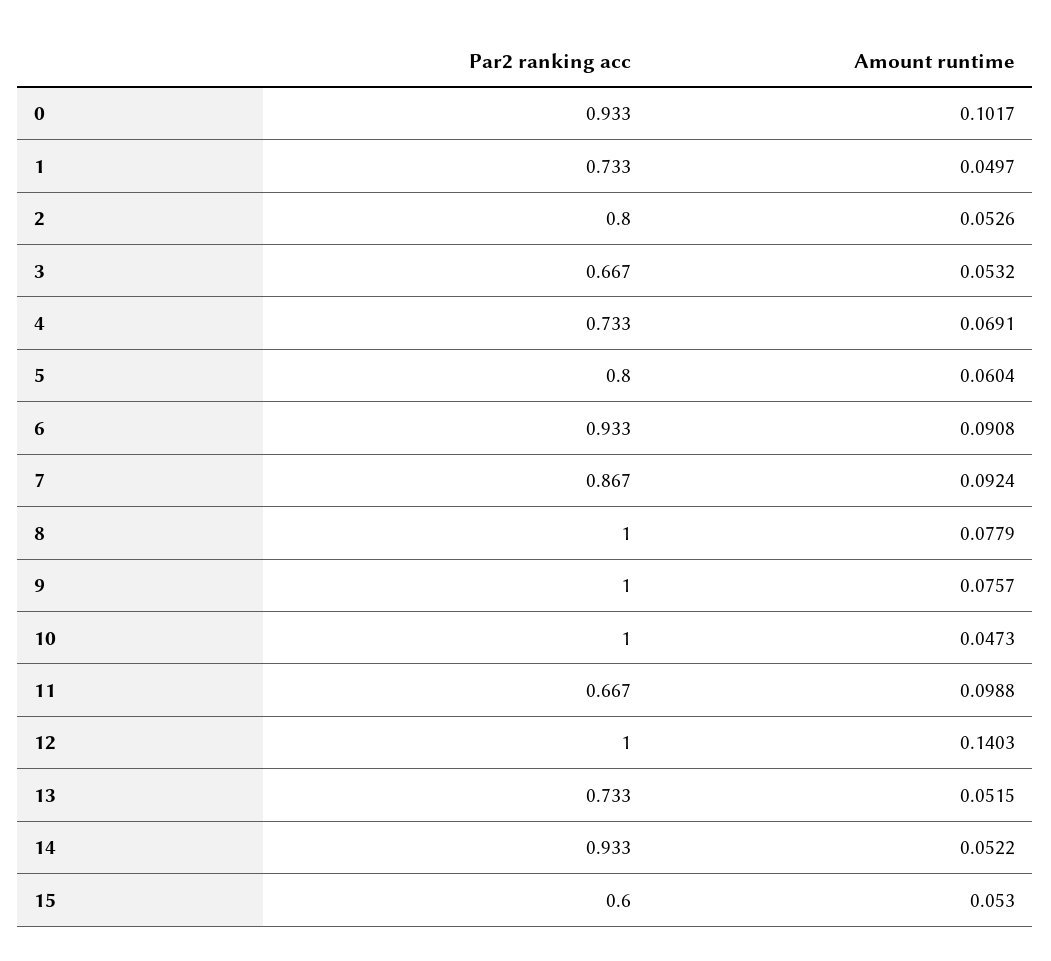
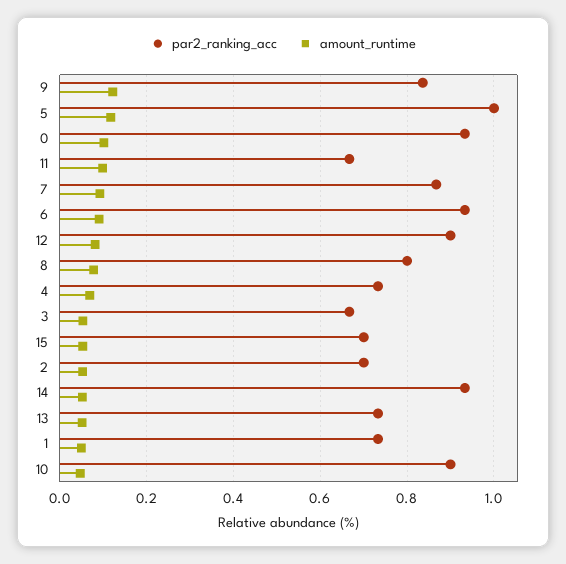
Par2 ranking acc, 2: 0.8 -> 0.7
Par2 ranking acc, 5: 0.8 -> 1
Amount runtime, 5: 0.0604 -> 0.12
Par2 ranking acc, 8: 1 -> 0.8
Par2 ranking acc, 9: 1 -> 0.84
Amount runtime, 9: 0.0757 -> 0.12
Par2 ranking acc, 10: 1 -> 0.9
Par2 ranking acc, 12: 1 -> 0.9
Amount runtime, 12: 0.1403 -> 0.08
Par2 ranking acc, 15: 0.6 -> 0.7

